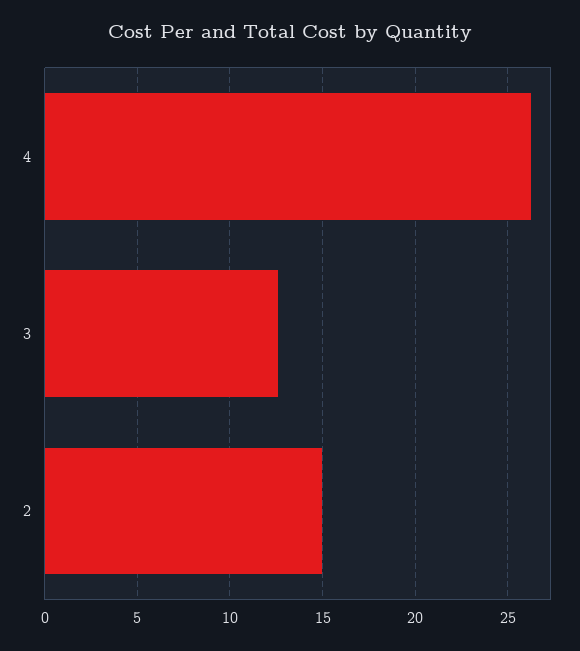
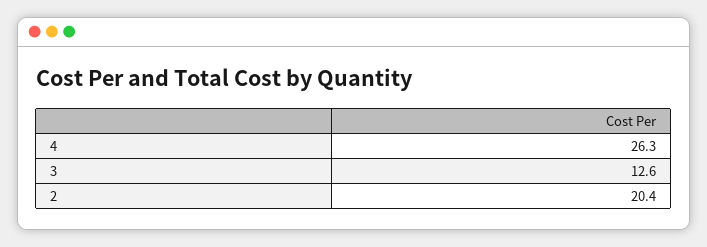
2: 15 -> 20.4

